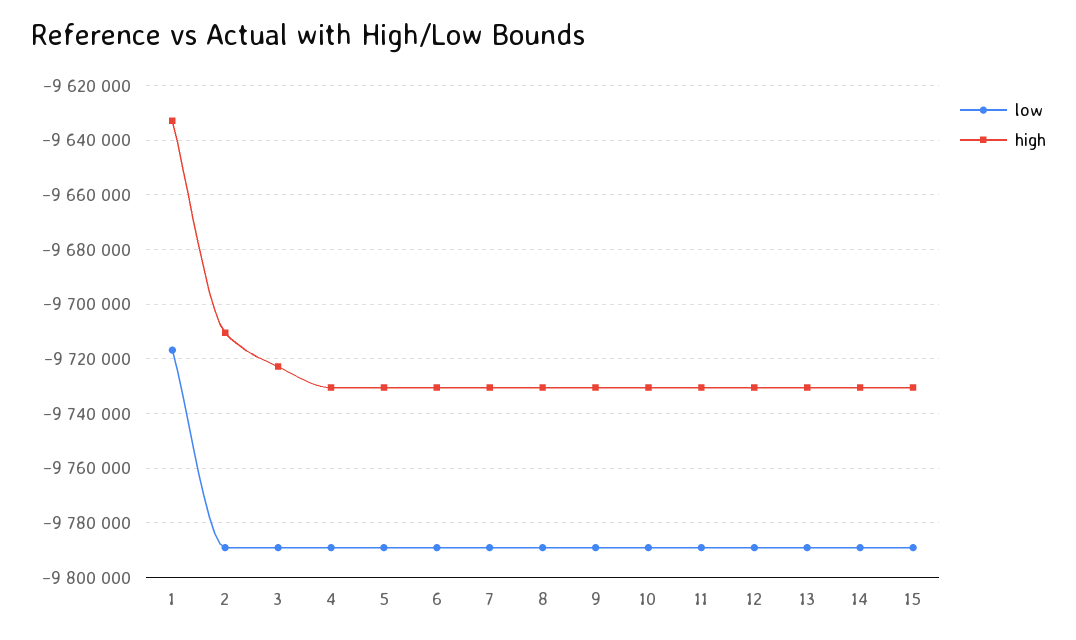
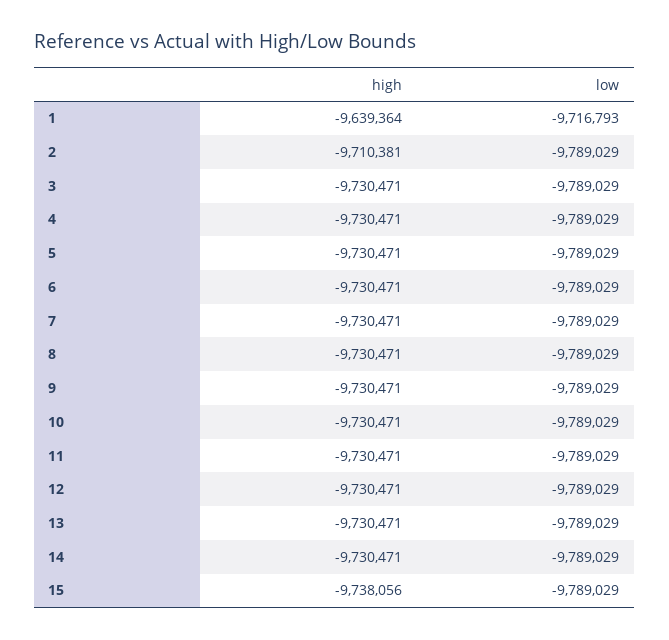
high, 1: -9632500 -> -9639364
high, 3: -9722500 -> -9730471
high, 15: -9730000 -> -9738056

